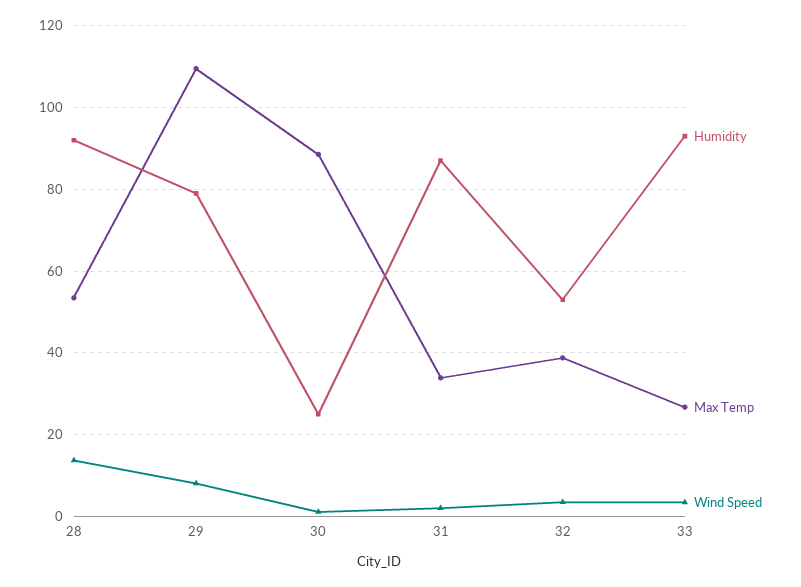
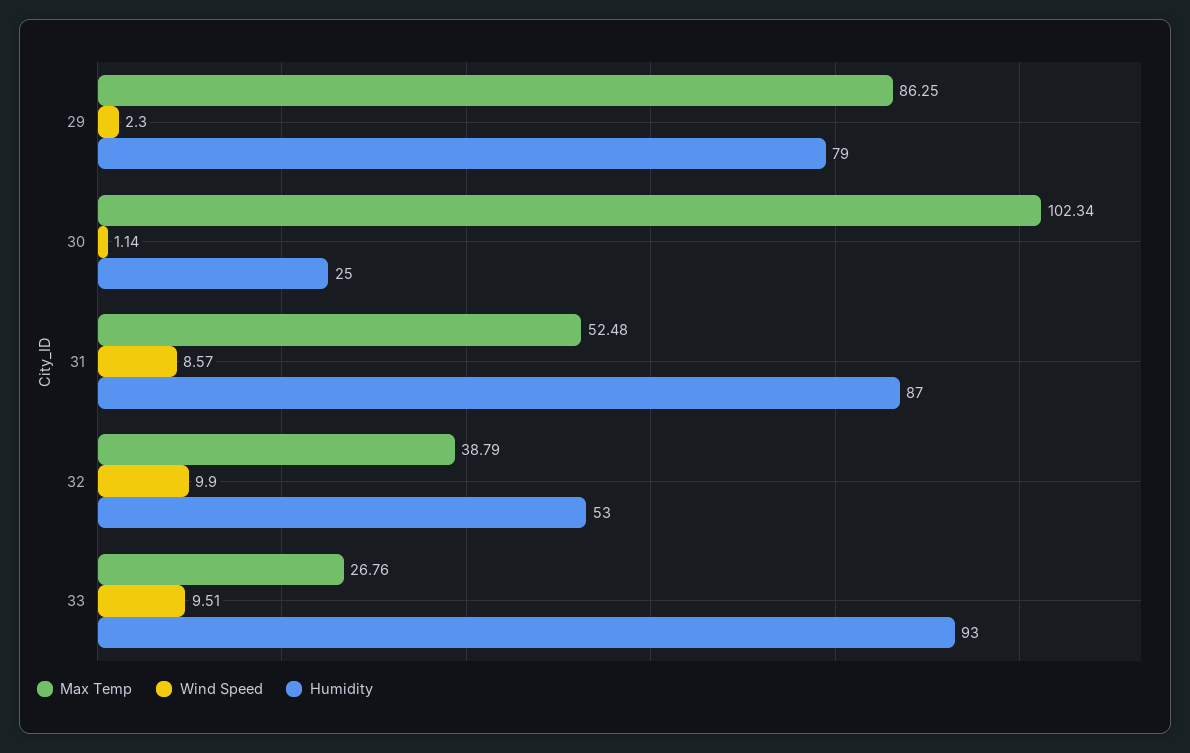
Humidity, 28: 92 -> none
Max Temp, 28: 54 -> none
Wind Speed, 28: 14 -> none
Max Temp, 29: 110 -> 86.25
Wind Speed, 29: 8 -> 2.3
Max Temp, 30: 88 -> 102.34
Max Temp, 31: 34 -> 52.48
Wind Speed, 31: 2 -> 8.57
Wind Speed, 32: 4 -> 9.9
Wind Speed, 33: 4 -> 9.51

